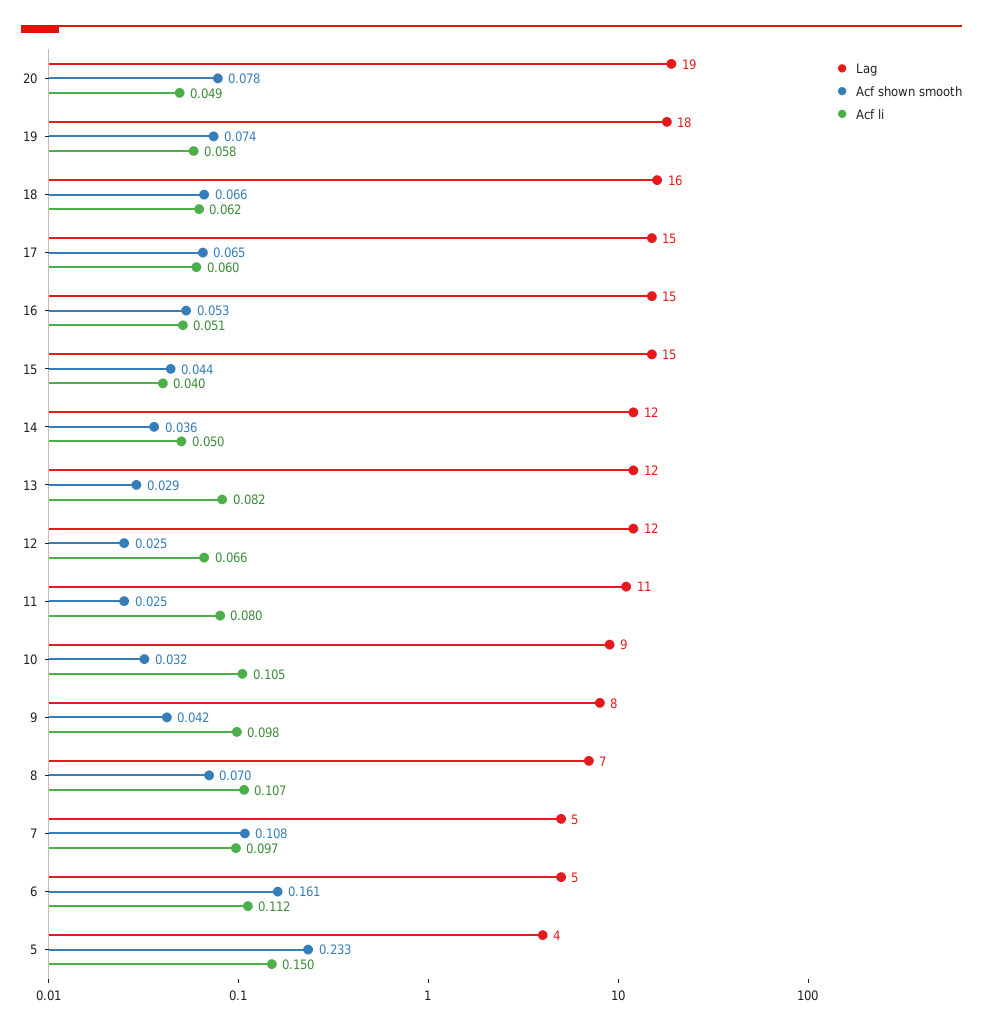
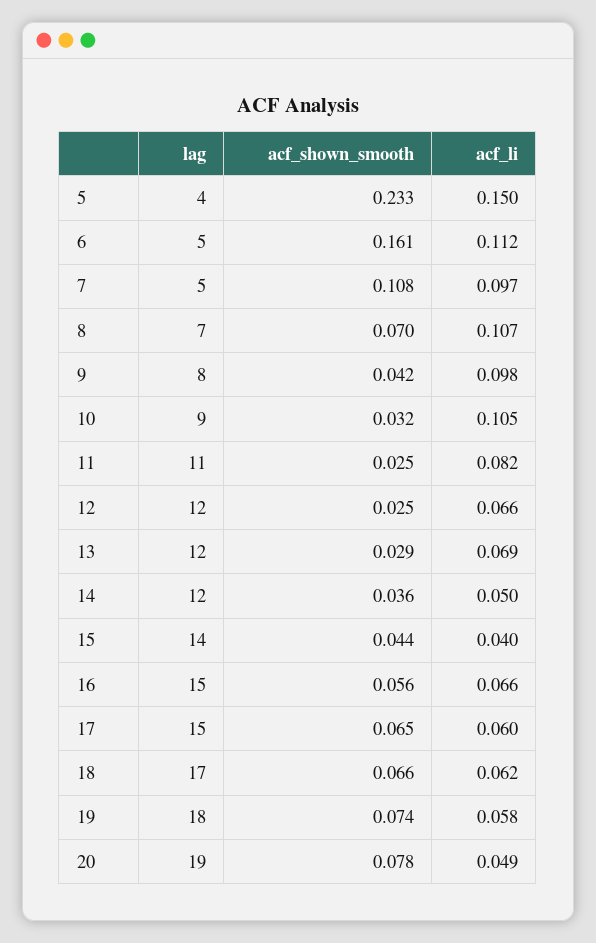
Lag, 18: 16 -> 17
Acf shown smooth, 16: 0.053 -> 0.056
Acf li, 16: 0.051 -> 0.066
Lag, 15: 15 -> 14
Acf li, 13: 0.082 -> 0.069
Acf li, 11: 0.08 -> 0.082

